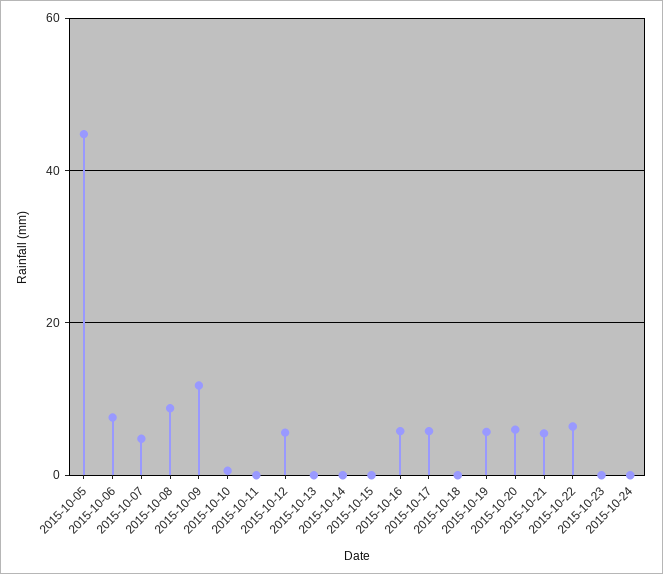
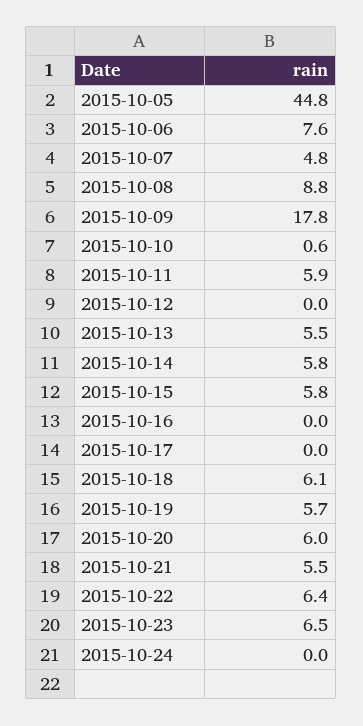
2015-10-09: 12 -> 17.8
2015-10-11: 0 -> 5.9
2015-10-12: 6 -> 0
2015-10-13: 0 -> 5.5
2015-10-14: 0 -> 5.8
2015-10-15: 0 -> 5.8
2015-10-16: 6 -> 0
2015-10-17: 6 -> 0
2015-10-18: 0 -> 6.1
2015-10-23: 0 -> 6.5

